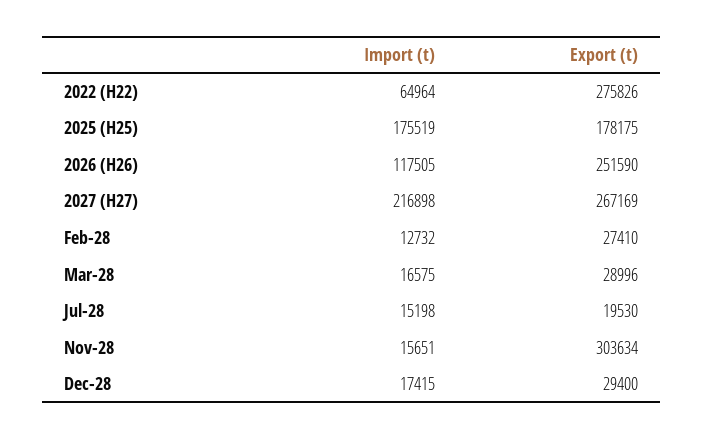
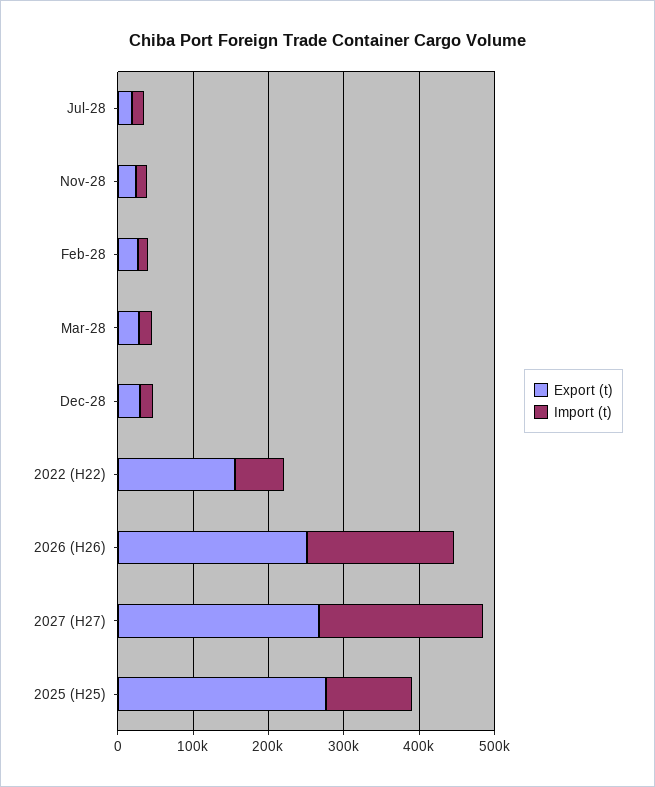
Export (t), 2022 (H22): 275826 -> 160000
Import (t), 2025 (H25): 175519 -> 120000
Export (t), 2025 (H25): 178175 -> 280000
Import (t), 2026 (H26): 117505 -> 200000
Export (t), Nov-28: 303634 -> 20000

